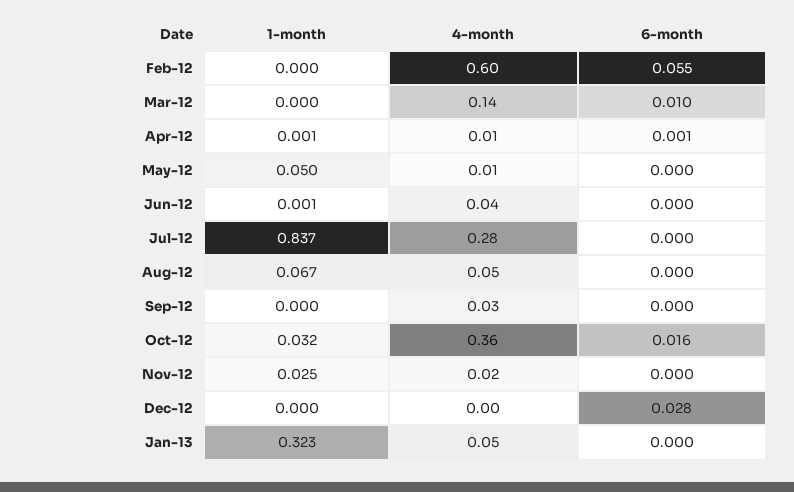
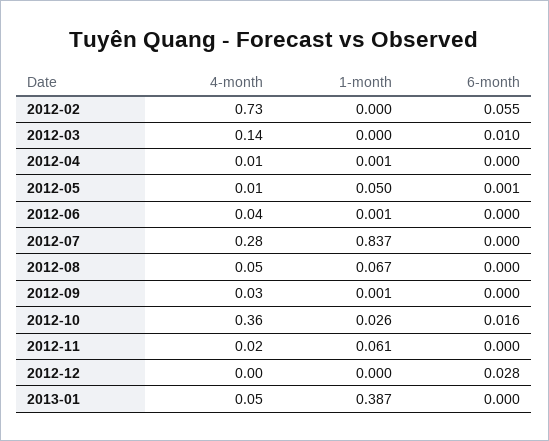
4-month, Feb-12: 0.6 -> 0.73
6-month, Apr-12: 0.001 -> 0
6-month, May-12: 0 -> 0.001
1-month, Sep-12: 0 -> 0.001
1-month, Oct-12: 0.032 -> 0.026
1-month, Nov-12: 0.025 -> 0.061
1-month, Jan-13: 0.323 -> 0.387

